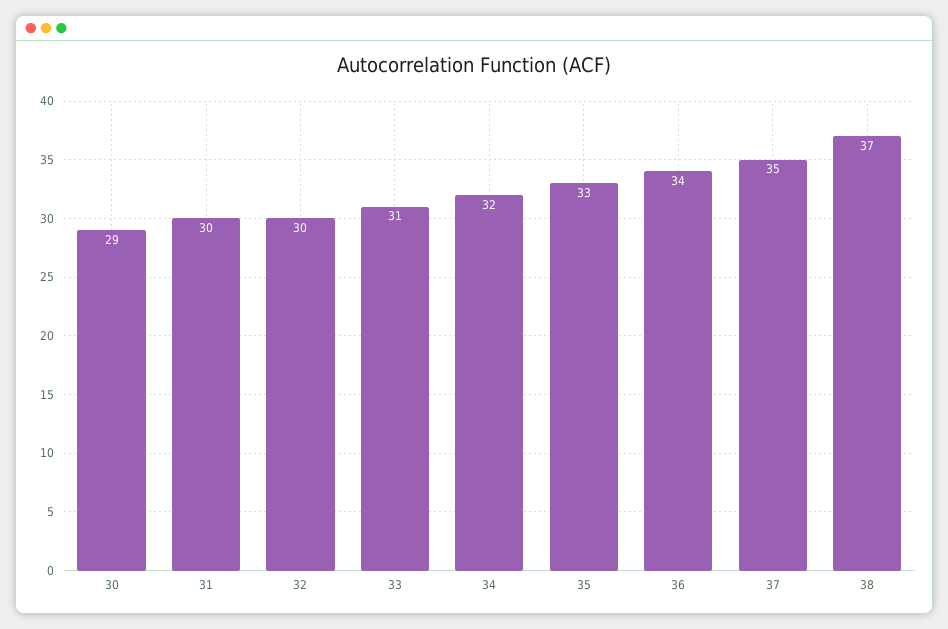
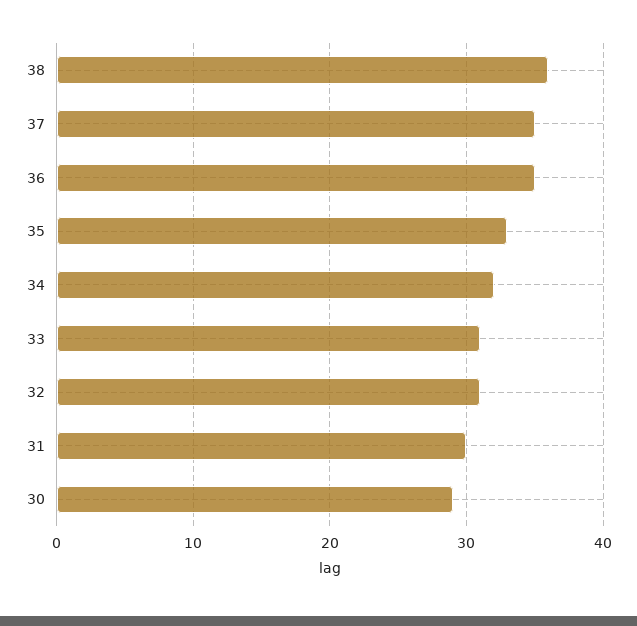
32: 30 -> 31
36: 34 -> 35
38: 37 -> 36

